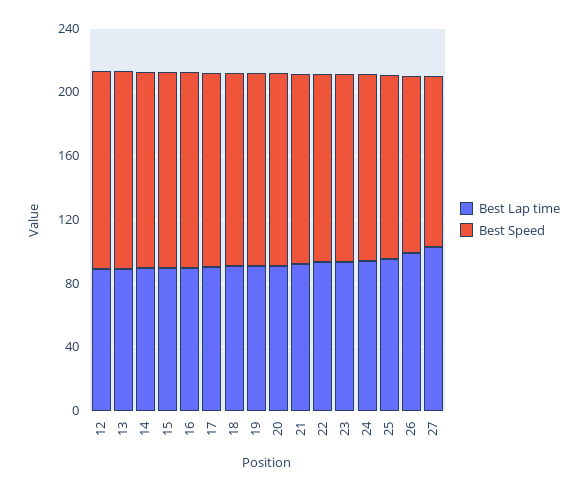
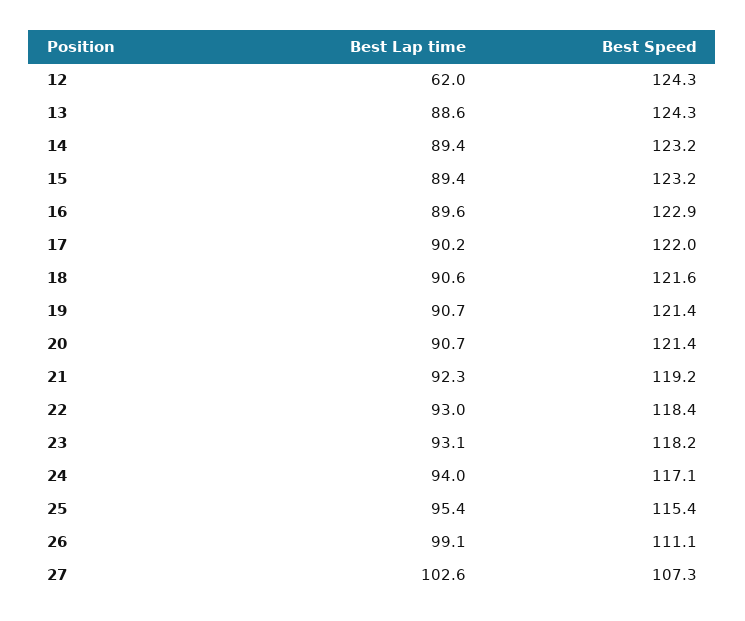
Best Lap time, 12: 90 -> 62

